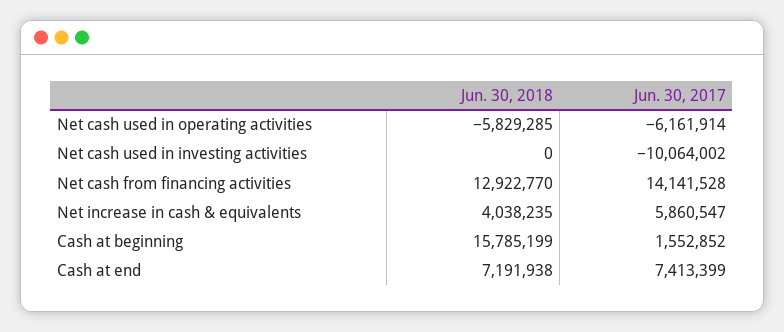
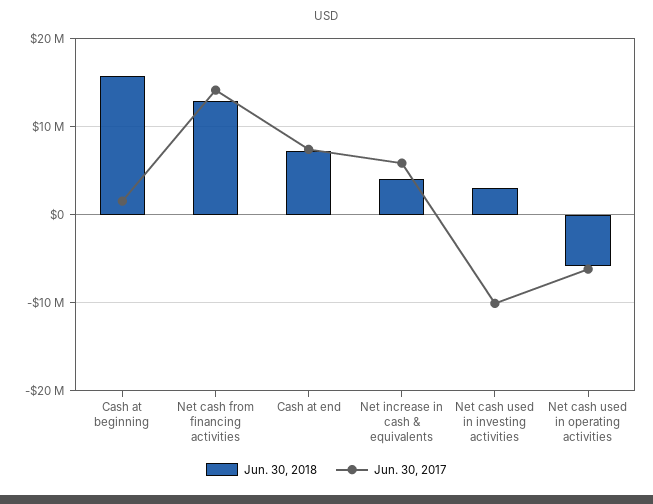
Jun. 30, 2018, Net cash used in investing activities: 0 -> 3000000

